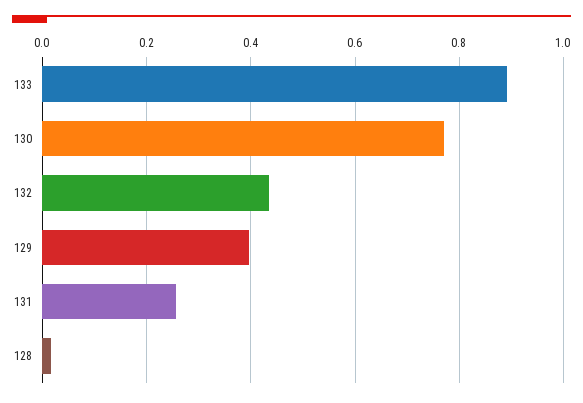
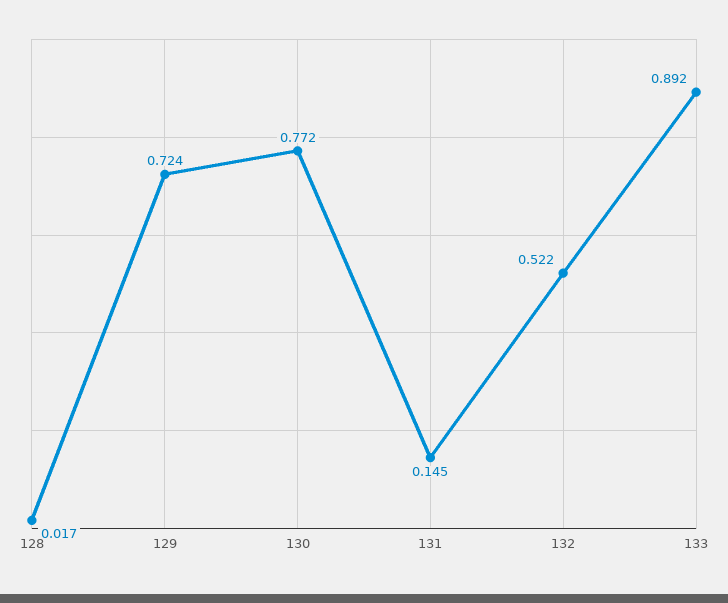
132: 0.44 -> 0.522
129: 0.4 -> 0.724
131: 0.26 -> 0.145

